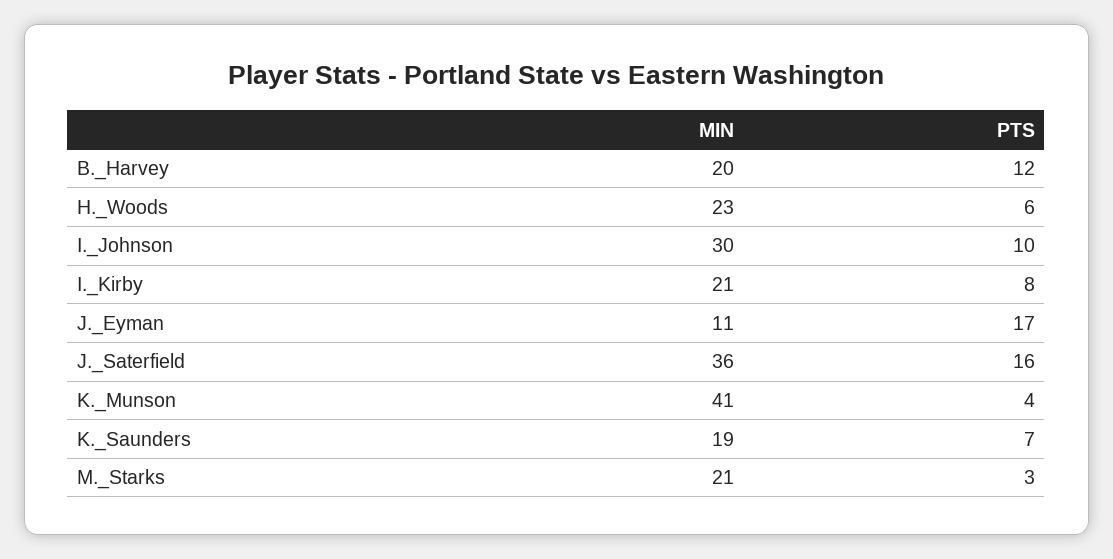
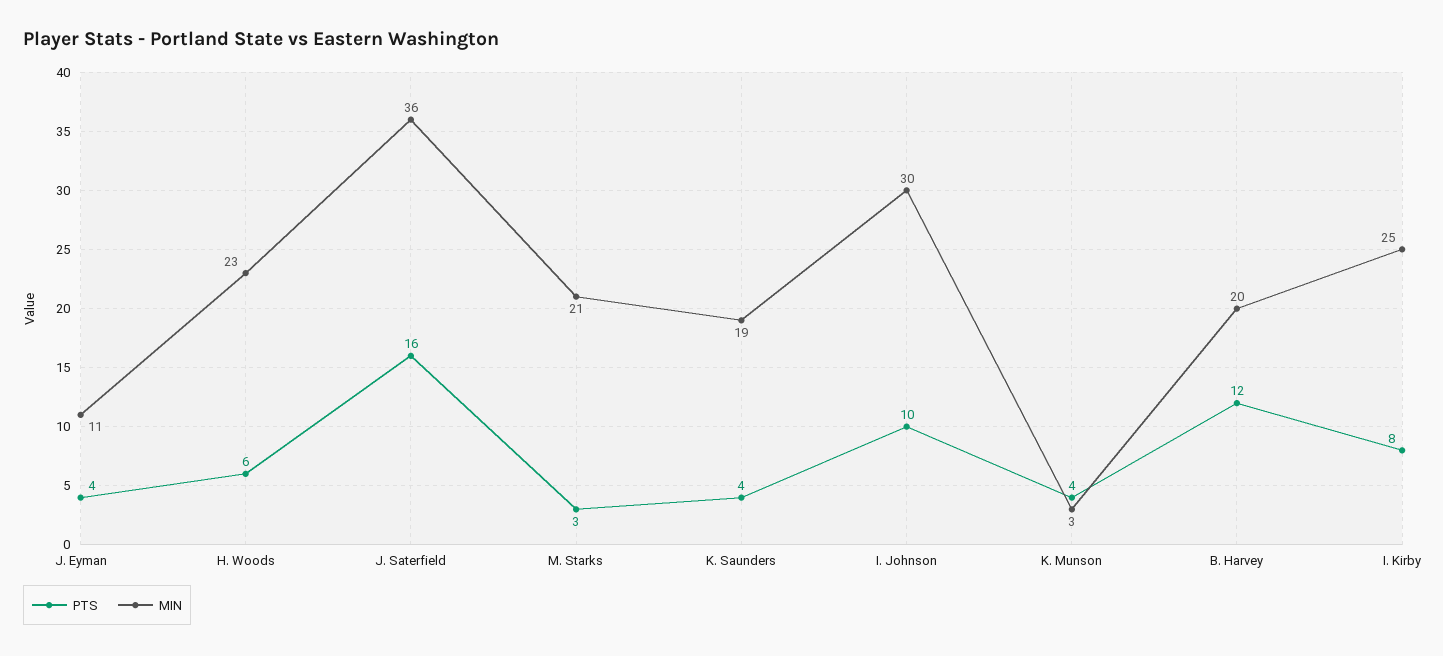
MIN, I._Kirby: 21 -> 25
PTS, J._Eyman: 17 -> 4
MIN, K._Munson: 41 -> 3
PTS, K._Saunders: 7 -> 4

